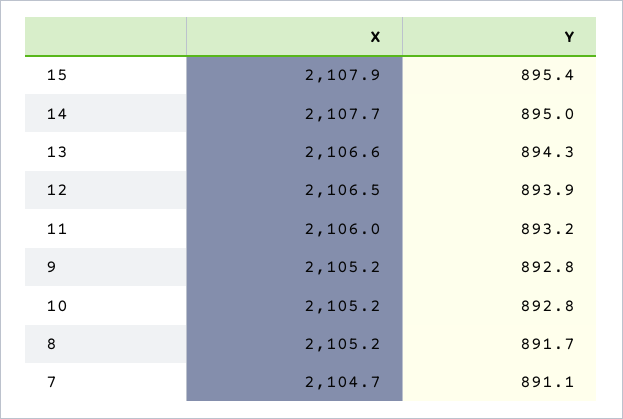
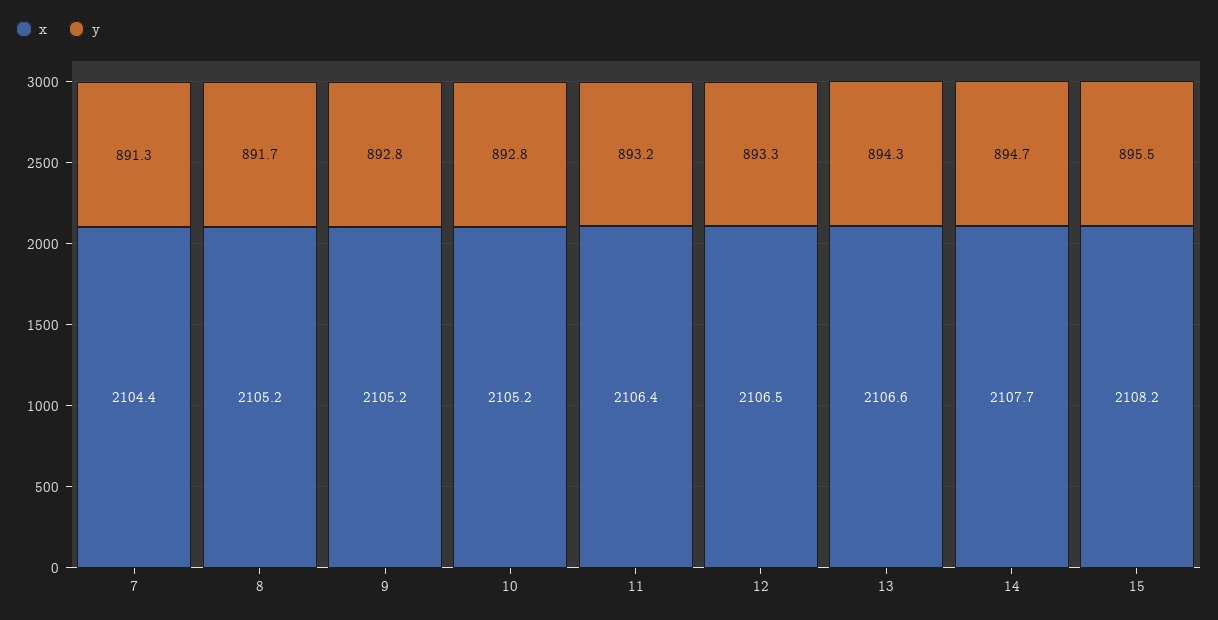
X, 15: 2107.9 -> 2108.2
Y, 15: 895.4 -> 895.5
Y, 14: 895 -> 894.7
Y, 12: 893.9 -> 893.3
X, 11: 2106 -> 2106.4
X, 7: 2104.7 -> 2104.4
Y, 7: 891.1 -> 891.3

